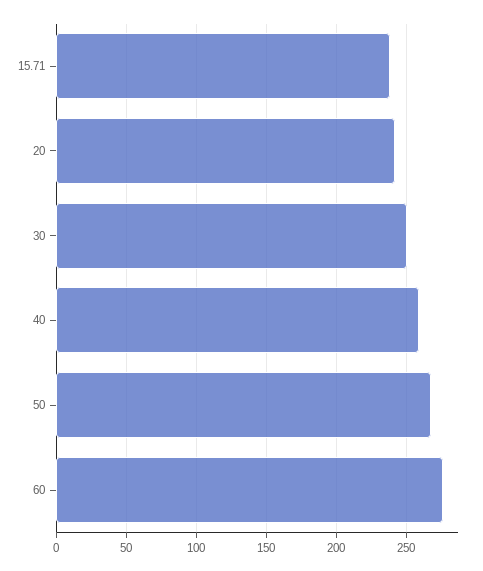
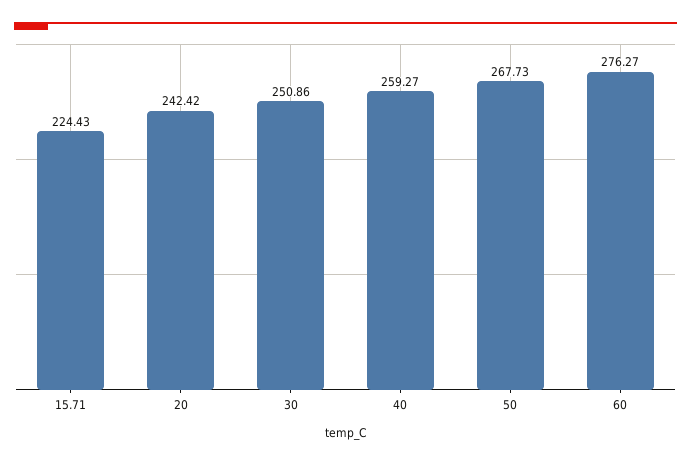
15.71: 240 -> 224.43

